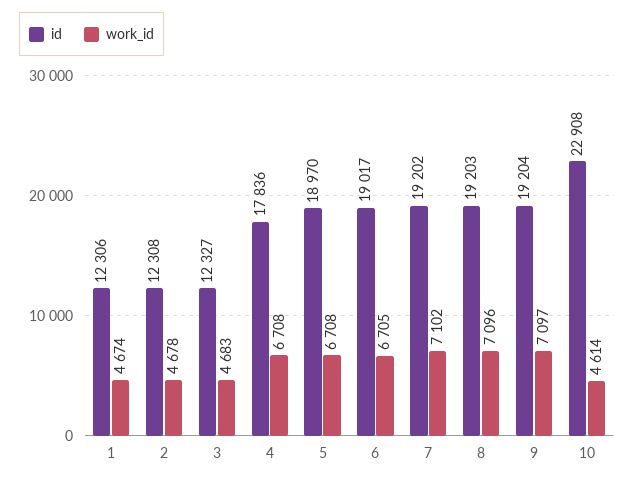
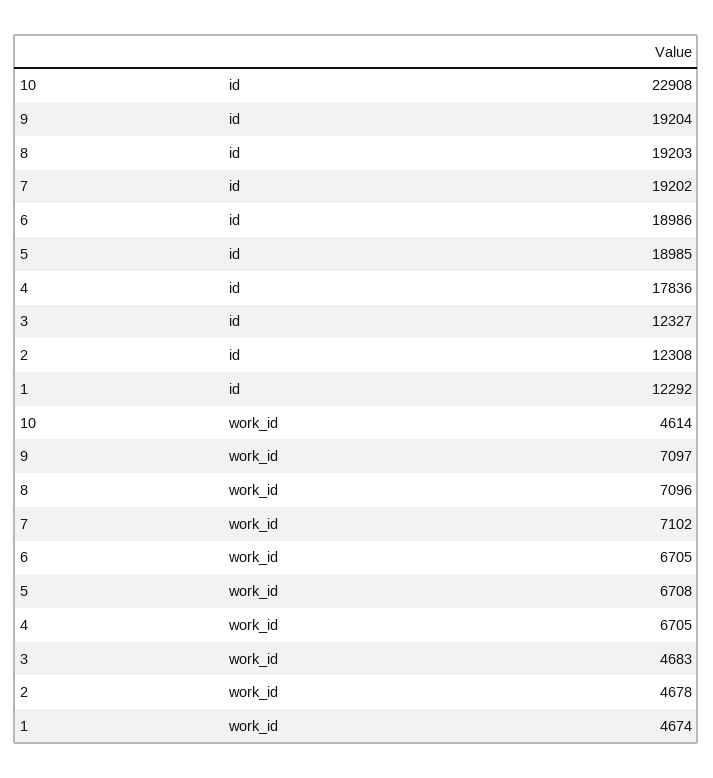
id, 1: 12306 -> 12292
work_id, 4: 6708 -> 6705
id, 5: 18970 -> 18985
id, 6: 19017 -> 18986

